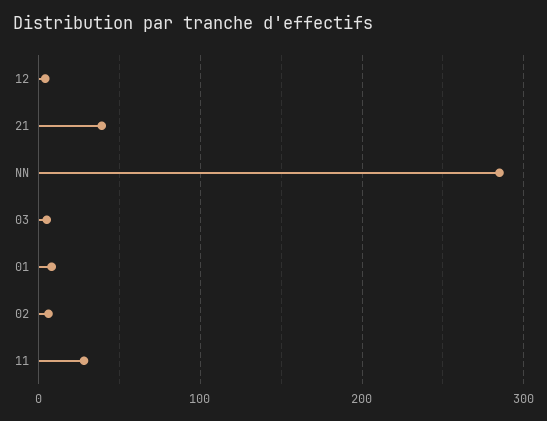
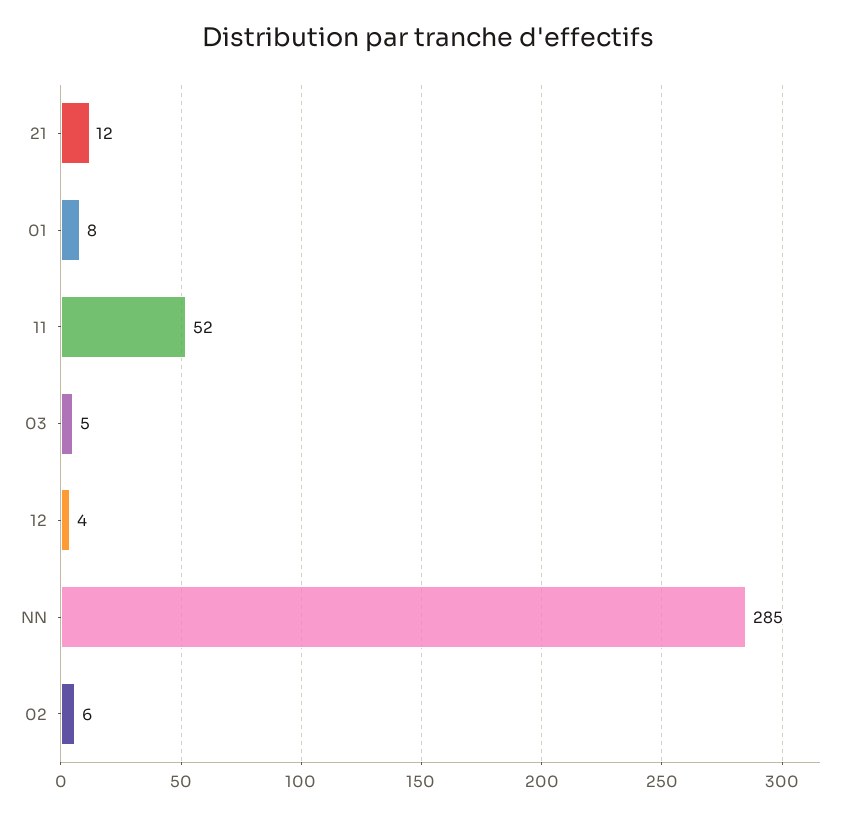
21: 40 -> 12
11: 30 -> 52

